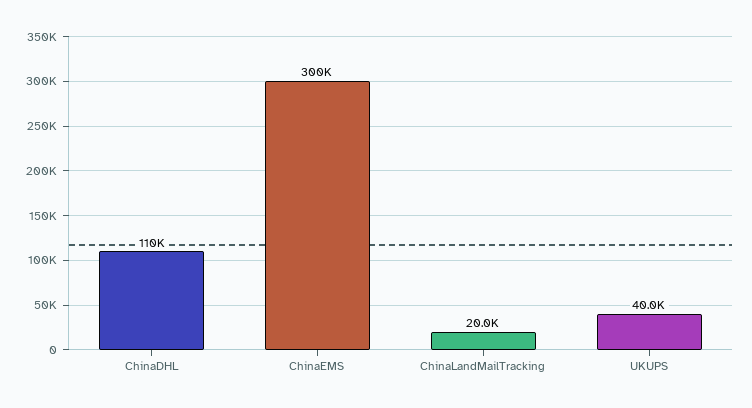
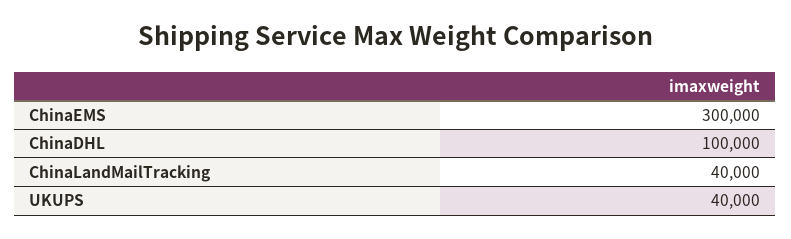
ChinaDHL: 110000 -> 100000
ChinaLandMailTracking: 20000 -> 40000

